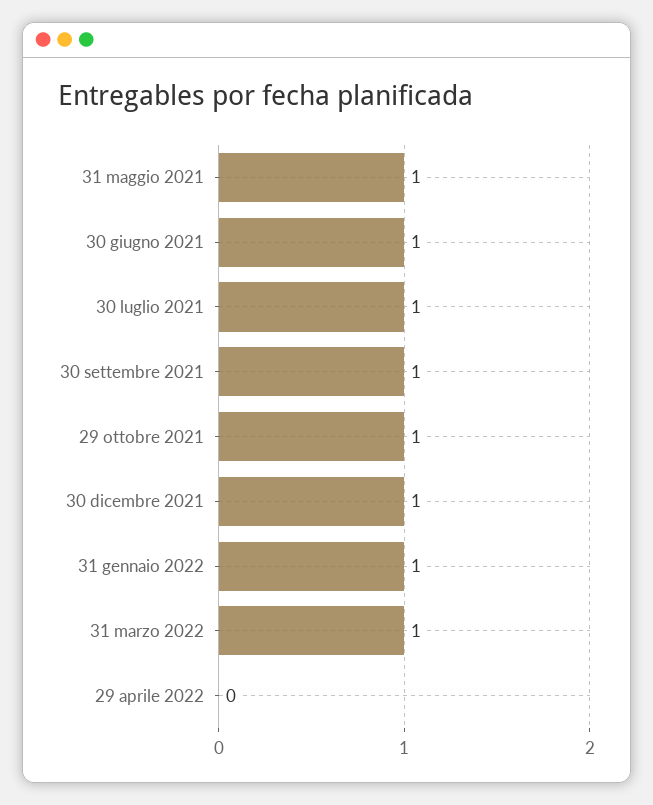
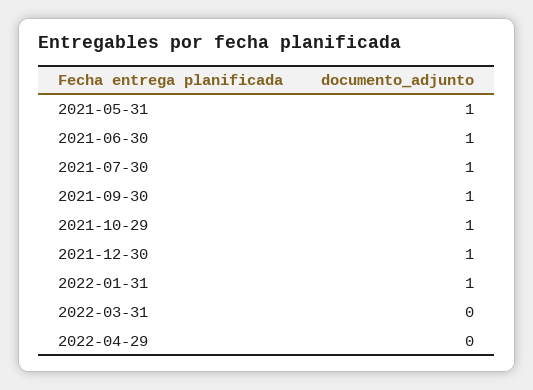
31 marzo 2022: 1 -> 0

